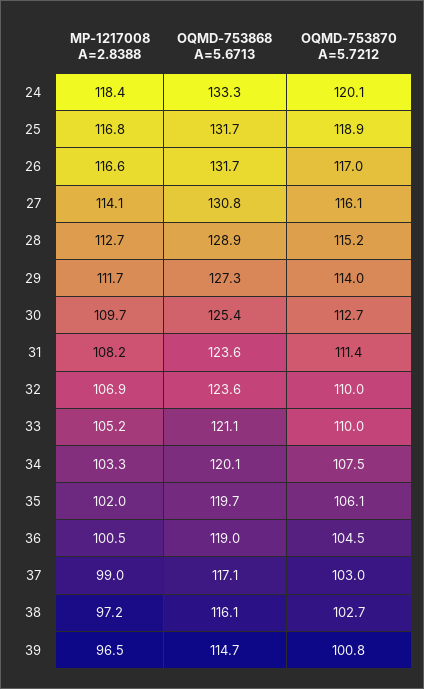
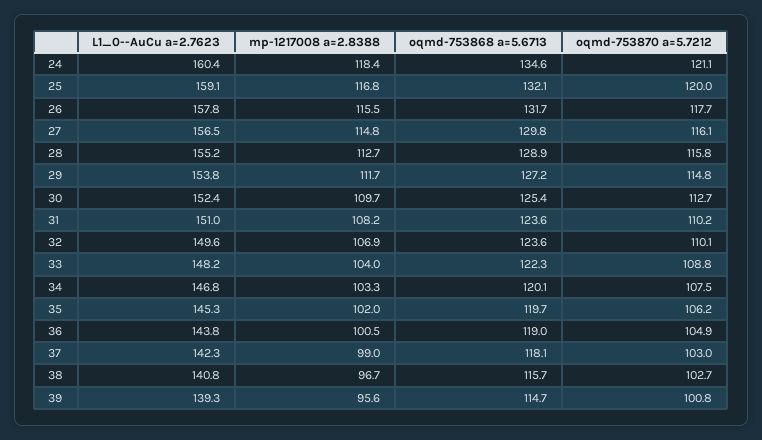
OQMD-753868 A=5.6713, 24: 133.3 -> 134.6
OQMD-753870 A=5.7212, 24: 120.1 -> 121.1
OQMD-753868 A=5.6713, 25: 131.7 -> 132.1
OQMD-753870 A=5.7212, 25: 118.9 -> 120
MP-1217008 A=2.8388, 26: 116.6 -> 115.5
OQMD-753870 A=5.7212, 26: 117 -> 117.7
MP-1217008 A=2.8388, 27: 114.1 -> 114.8
OQMD-753868 A=5.6713, 27: 130.8 -> 129.8
OQMD-753870 A=5.7212, 28: 115.2 -> 115.8
OQMD-753868 A=5.6713, 29: 127.3 -> 127.2
OQMD-753870 A=5.7212, 29: 114 -> 114.8
OQMD-753870 A=5.7212, 31: 111.4 -> 110.2
OQMD-753870 A=5.7212, 32: 110 -> 110.1
MP-1217008 A=2.8388, 33: 105.2 -> 104
OQMD-753868 A=5.6713, 33: 121.1 -> 122.3
OQMD-753870 A=5.7212, 33: 110 -> 108.8
OQMD-753870 A=5.7212, 35: 106.1 -> 106.2
OQMD-753870 A=5.7212, 36: 104.5 -> 104.9
OQMD-753868 A=5.6713, 37: 117.1 -> 118.1
MP-1217008 A=2.8388, 38: 97.2 -> 96.7
OQMD-753868 A=5.6713, 38: 116.1 -> 115.7
MP-1217008 A=2.8388, 39: 96.5 -> 95.6
L1_0--AuCu a=2.7623, 24: none -> 160.4
L1_0--AuCu a=2.7623, 25: none -> 159.1
L1_0--AuCu a=2.7623, 26: none -> 157.8
L1_0--AuCu a=2.7623, 27: none -> 156.5
L1_0--AuCu a=2.7623, 28: none -> 155.2
L1_0--AuCu a=2.7623, 29: none -> 153.8
L1_0--AuCu a=2.7623, 30: none -> 152.4
L1_0--AuCu a=2.7623, 31: none -> 151
L1_0--AuCu a=2.7623, 32: none -> 149.6
L1_0--AuCu a=2.7623, 33: none -> 148.2
L1_0--AuCu a=2.7623, 34: none -> 146.8
L1_0--AuCu a=2.7623, 35: none -> 145.3
L1_0--AuCu a=2.7623, 36: none -> 143.8
L1_0--AuCu a=2.7623, 37: none -> 142.3
L1_0--AuCu a=2.7623, 38: none -> 140.8
L1_0--AuCu a=2.7623, 39: none -> 139.3

